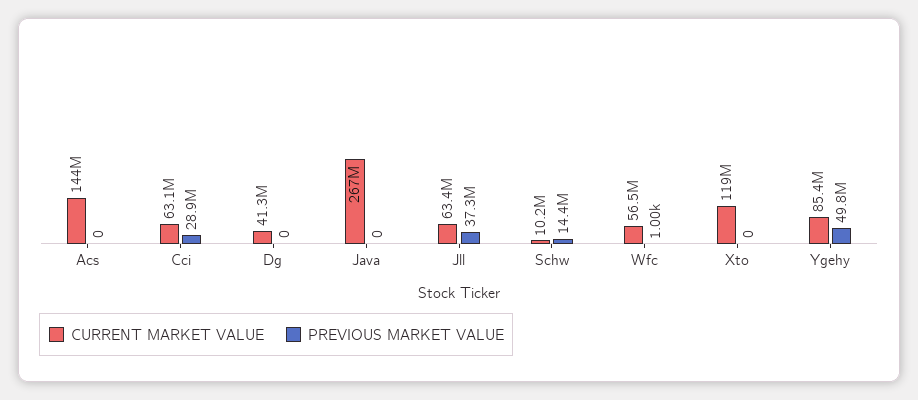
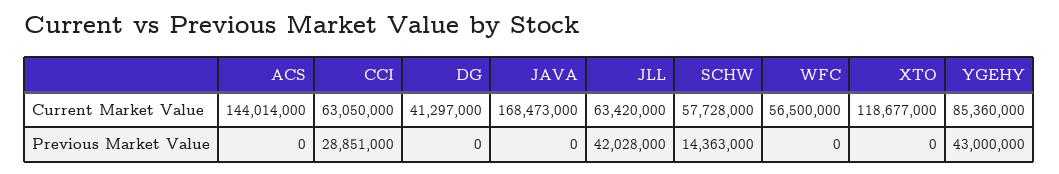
CURRENT MARKET VALUE, Java: 267000000 -> 168473000
PREVIOUS MARKET VALUE, Jll: 37300000 -> 42028000
CURRENT MARKET VALUE, Schw: 10200000 -> 57728000
PREVIOUS MARKET VALUE, Wfc: 1000 -> 0
PREVIOUS MARKET VALUE, Ygehy: 49800000 -> 43000000

